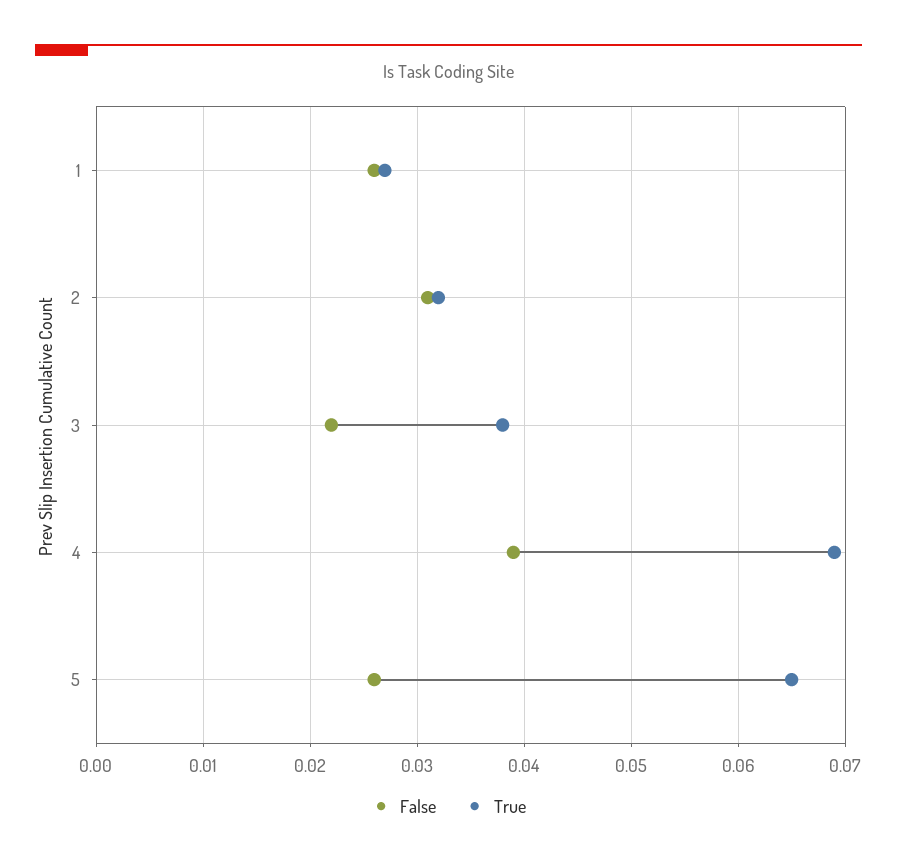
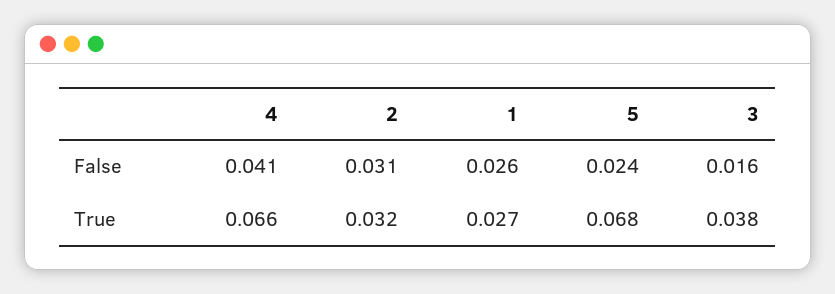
False, 3: 0.022 -> 0.016
False, 4: 0.039 -> 0.041
True, 4: 0.069 -> 0.066
False, 5: 0.026 -> 0.024
True, 5: 0.065 -> 0.068

